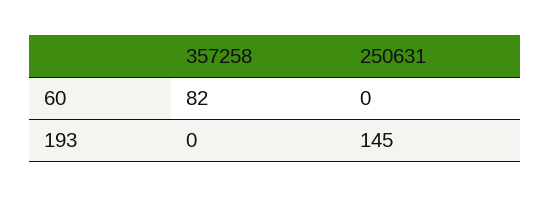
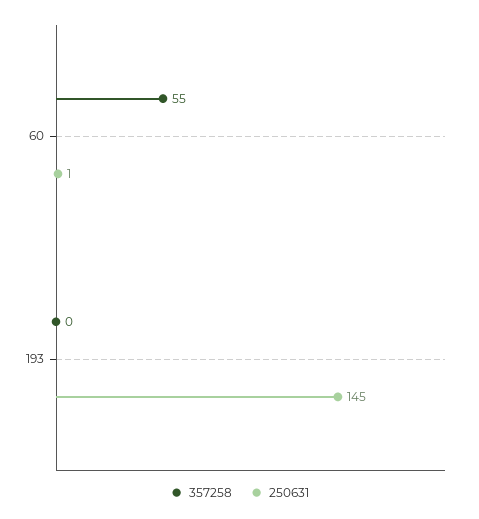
357258, 60: 82 -> 55
250631, 60: 0 -> 1

